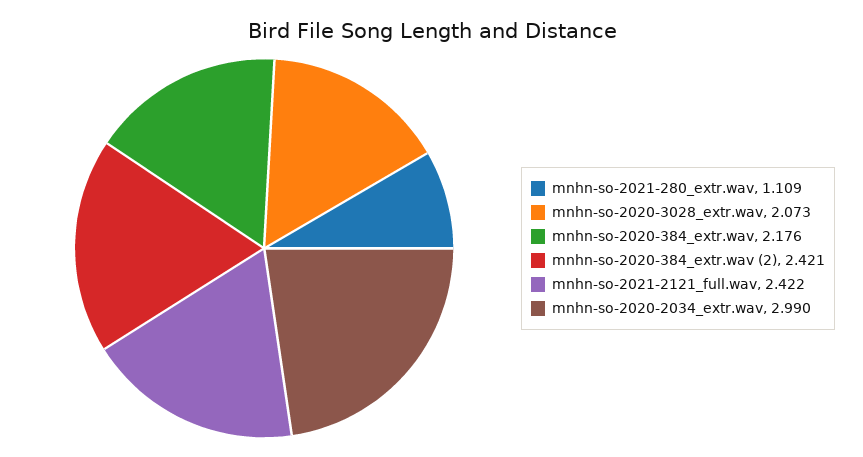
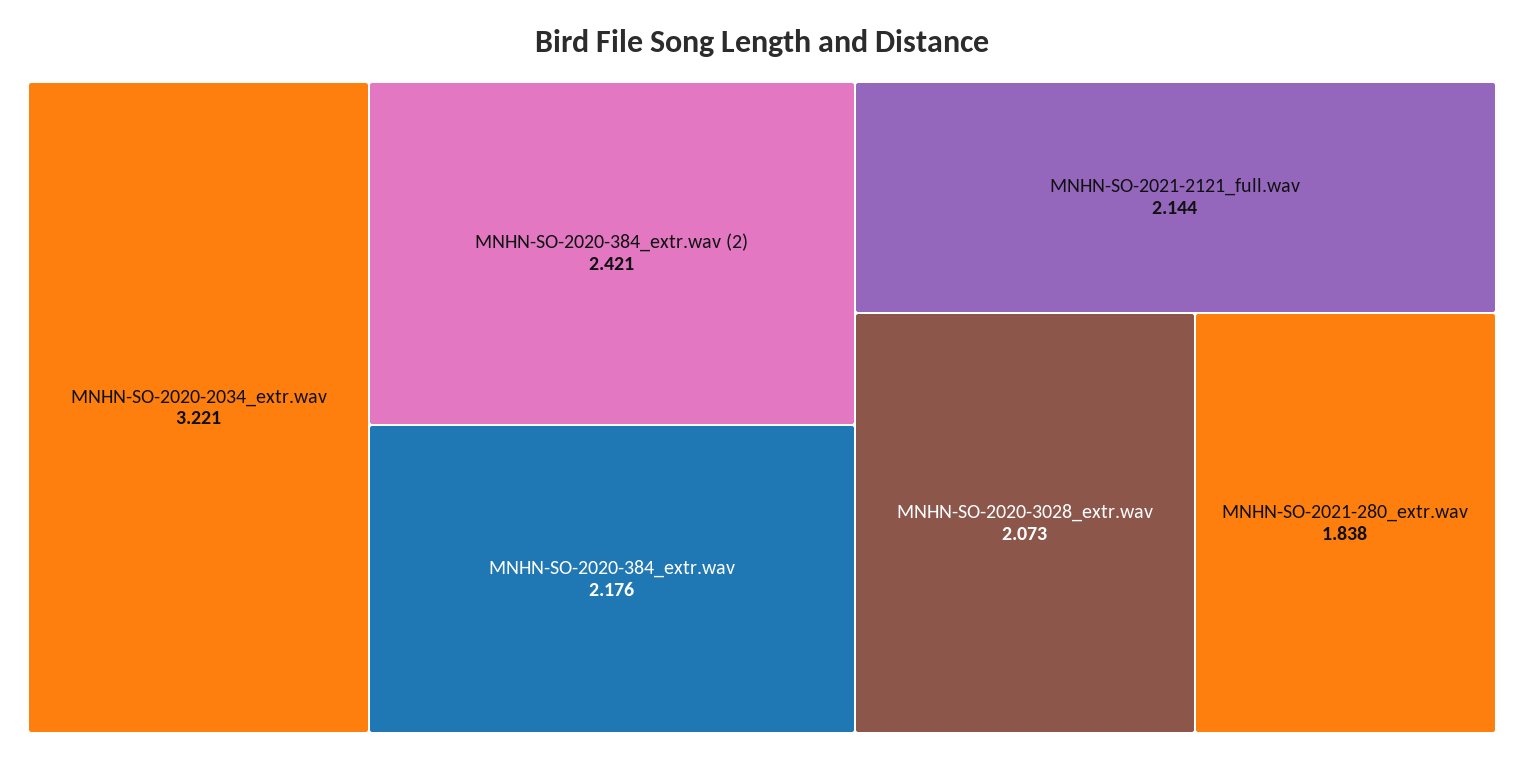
mnhn-so-2021-280_extr.wav: 1.109 -> 1.838
mnhn-so-2021-2121_full.wav: 2.422 -> 2.144
mnhn-so-2020-2034_extr.wav: 2.99 -> 3.221

